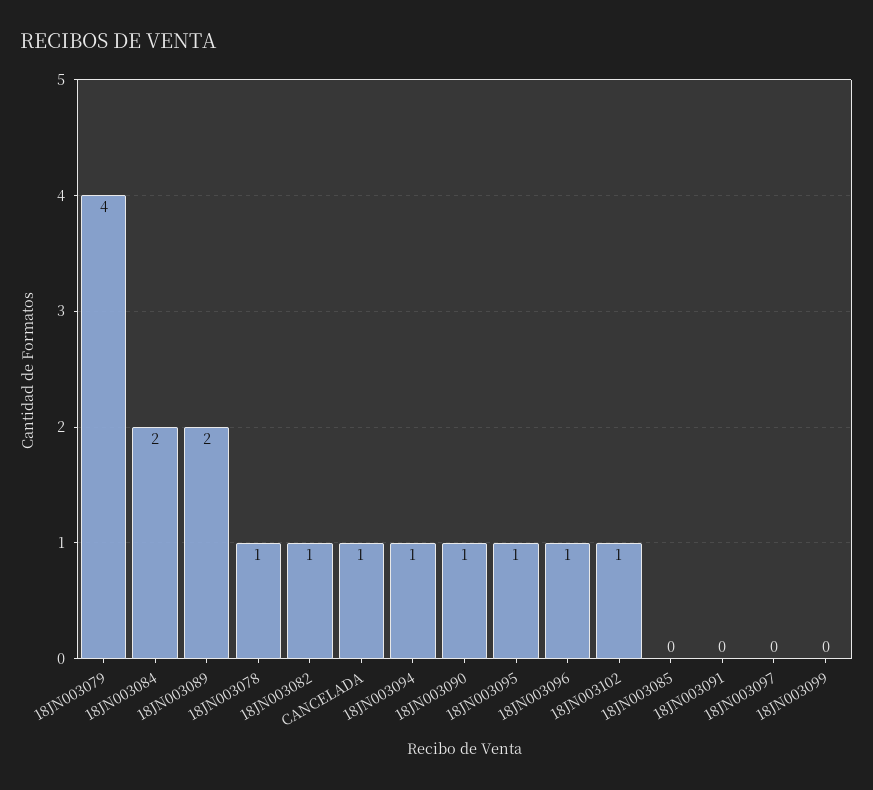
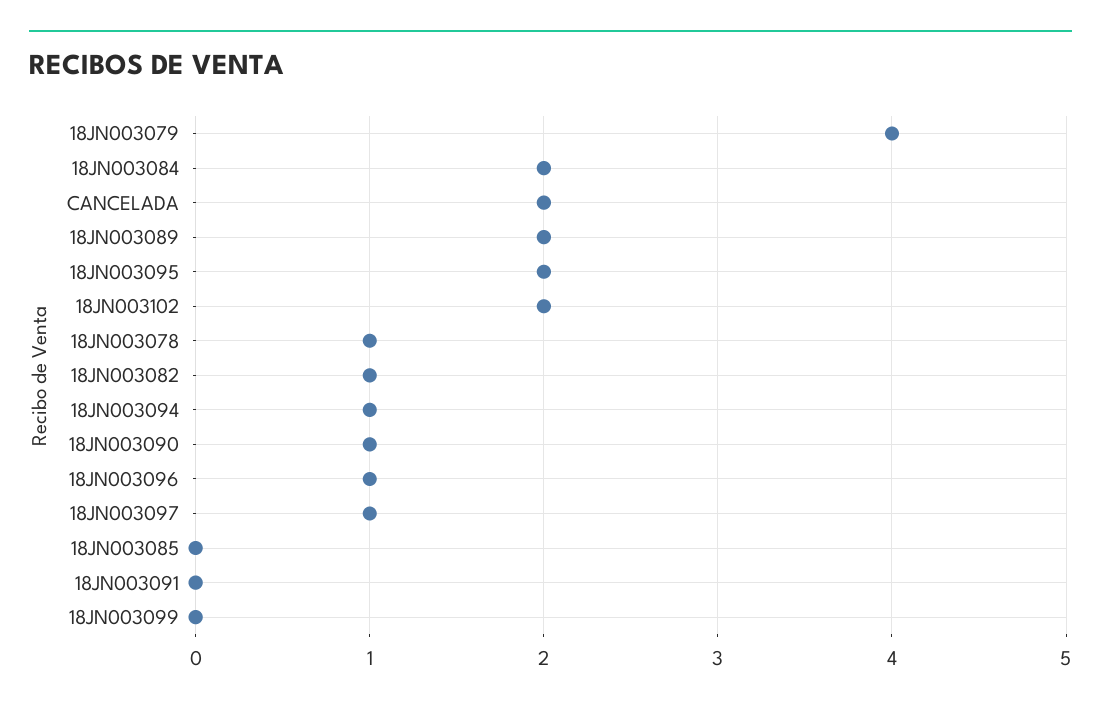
CANCELADA: 1 -> 2
18JN003095: 1 -> 2
18JN003102: 1 -> 2
18JN003097: 0 -> 1

